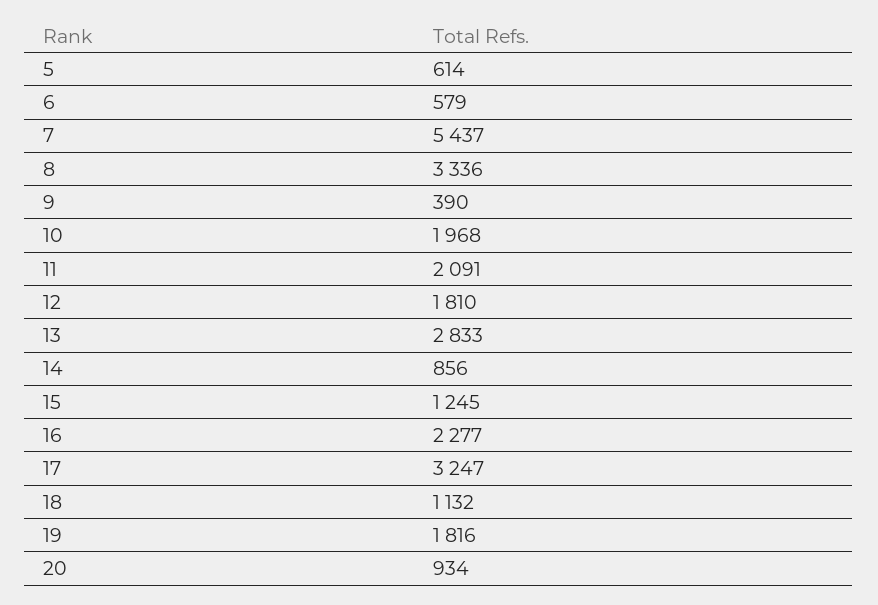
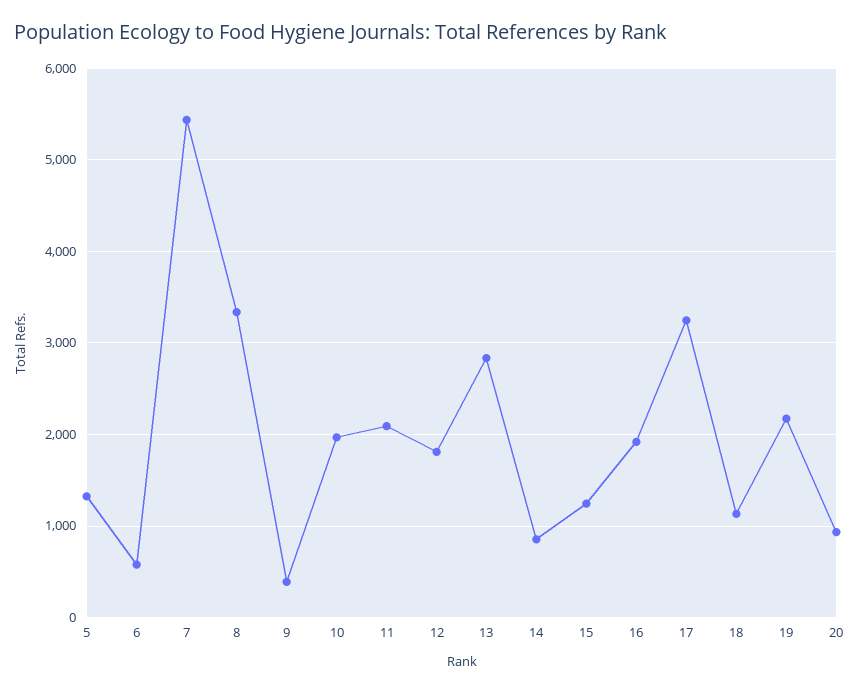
5: 614 -> 1300
16: 2277 -> 1900
19: 1816 -> 2200

